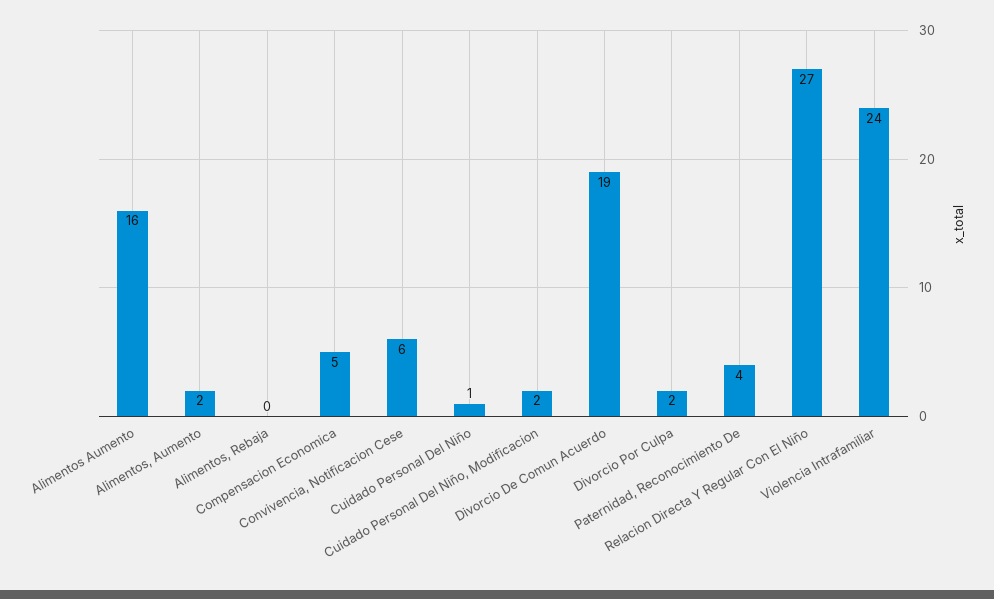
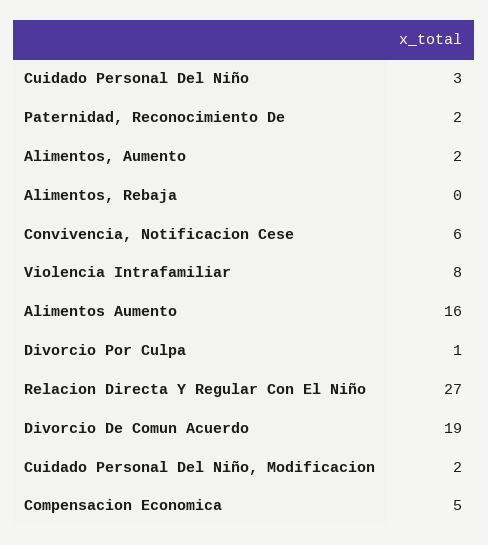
Cuidado Personal Del Niño: 1 -> 3
Divorcio Por Culpa: 2 -> 1
Paternidad, Reconocimiento De: 4 -> 2
Violencia Intrafamiliar: 24 -> 8

